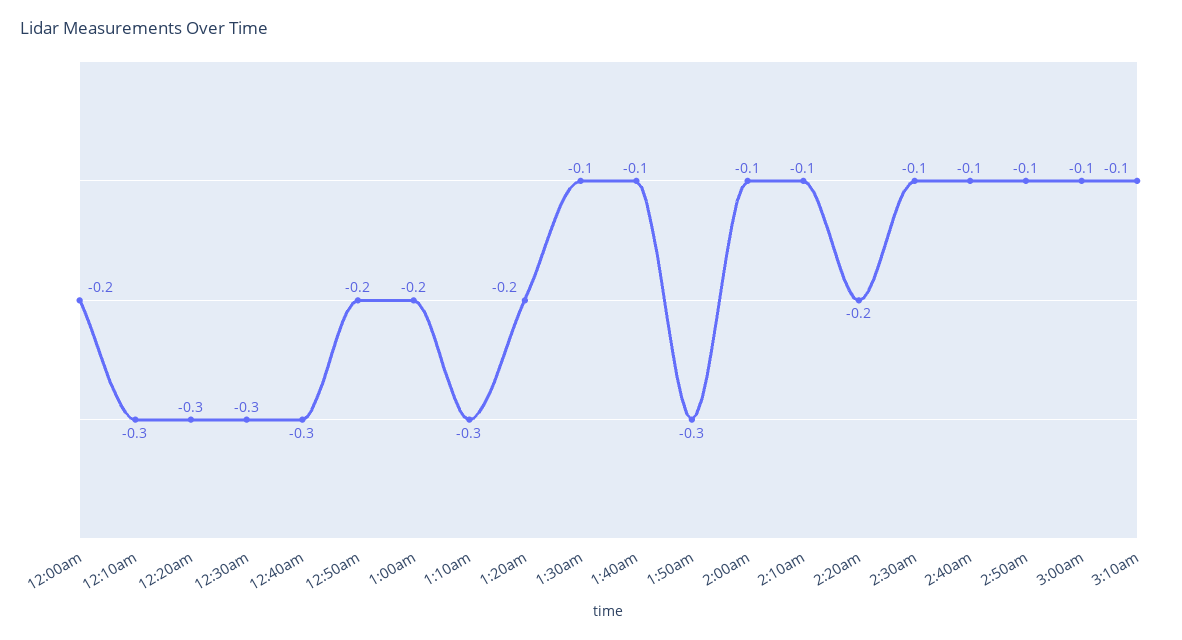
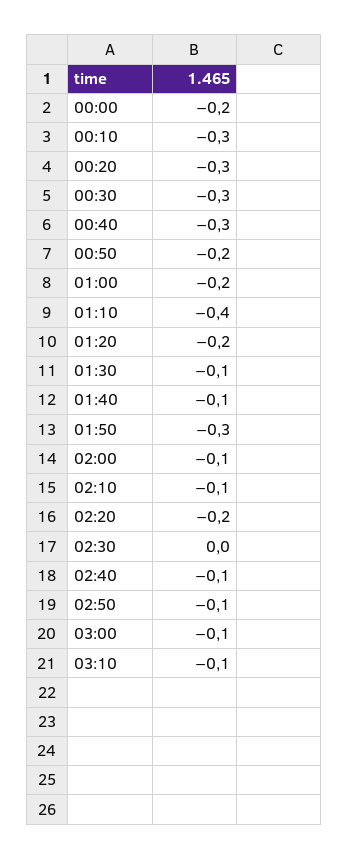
1:10am: -0.3 -> -0.4
2:30am: -0.1 -> 0

